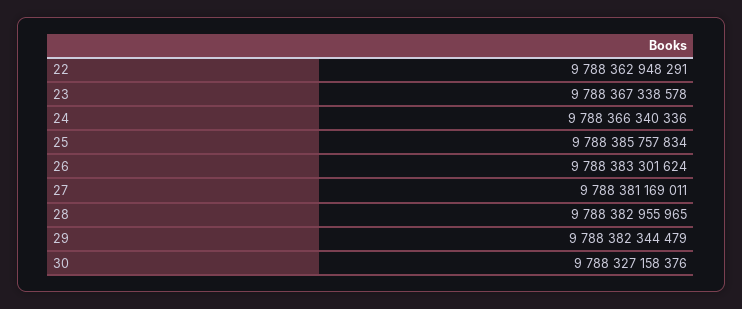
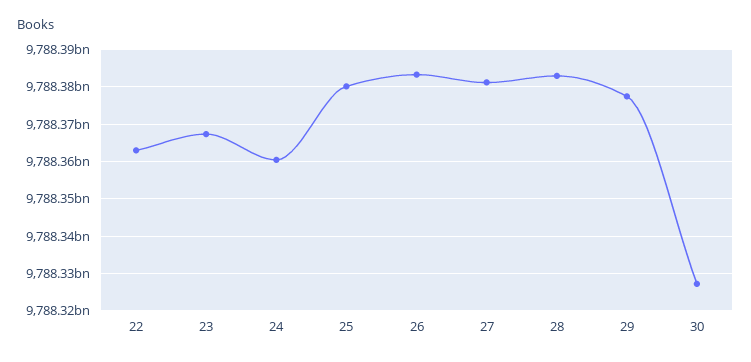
24: 9788366340336 -> 9788360000000
25: 9788385757834 -> 9788380000000
29: 9788382344479 -> 9788378000000

